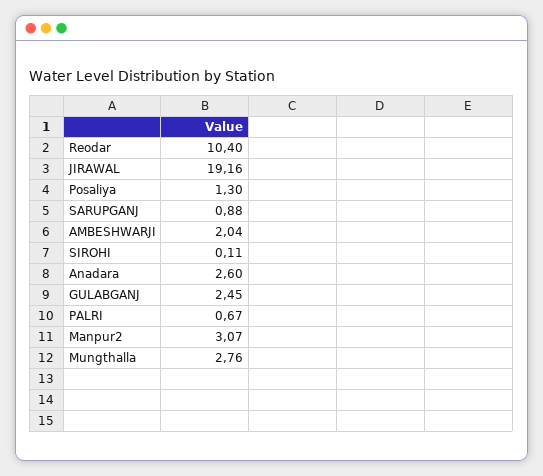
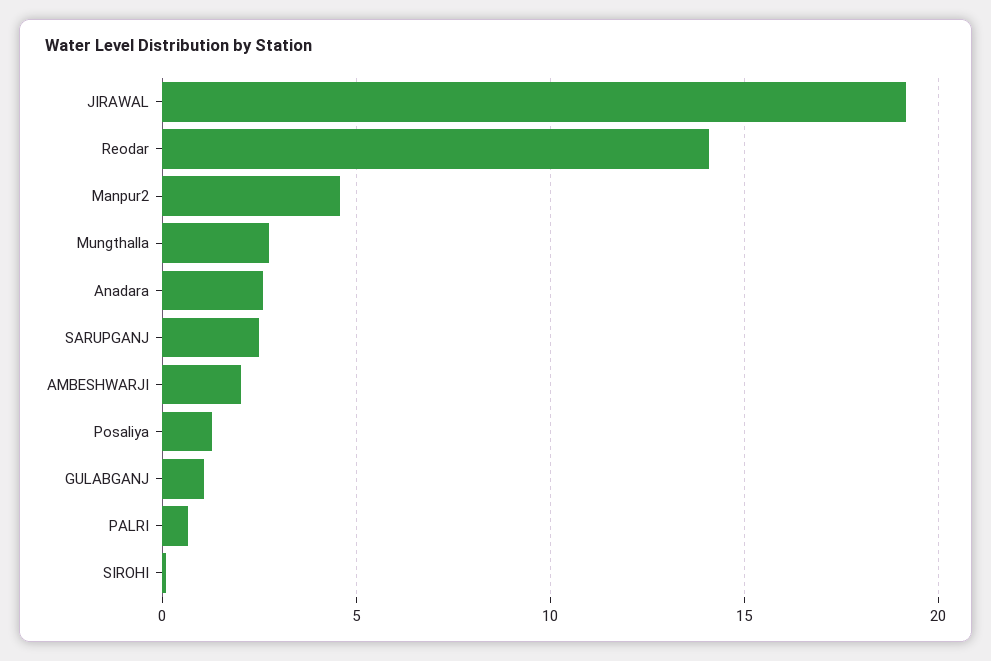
Reodar: 10.4 -> 14
SARUPGANJ: 0.88 -> 2.5
GULABGANJ: 2.45 -> 1
Manpur2: 3.07 -> 4.5

